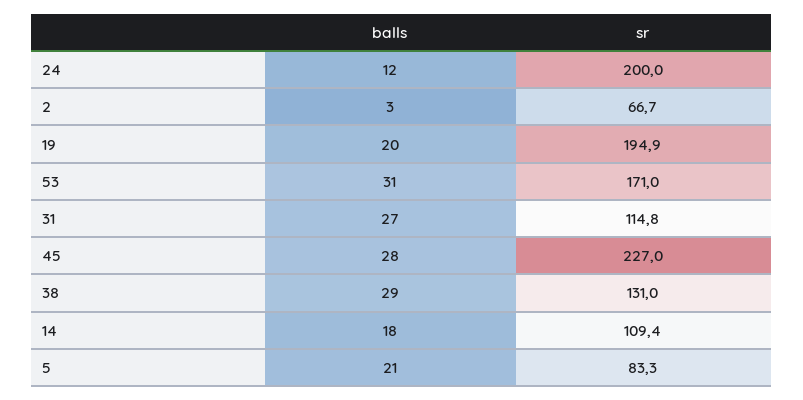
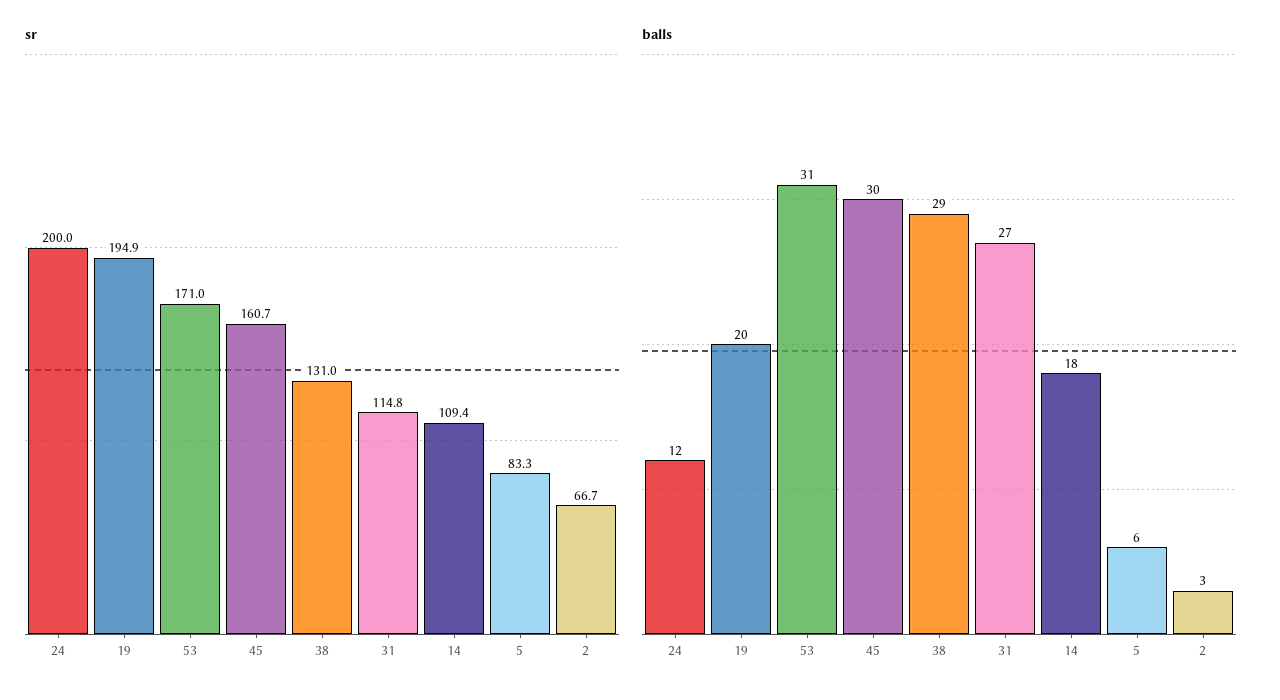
balls, 45: 28 -> 30
sr, 45: 227 -> 160.7
balls, 5: 21 -> 6

